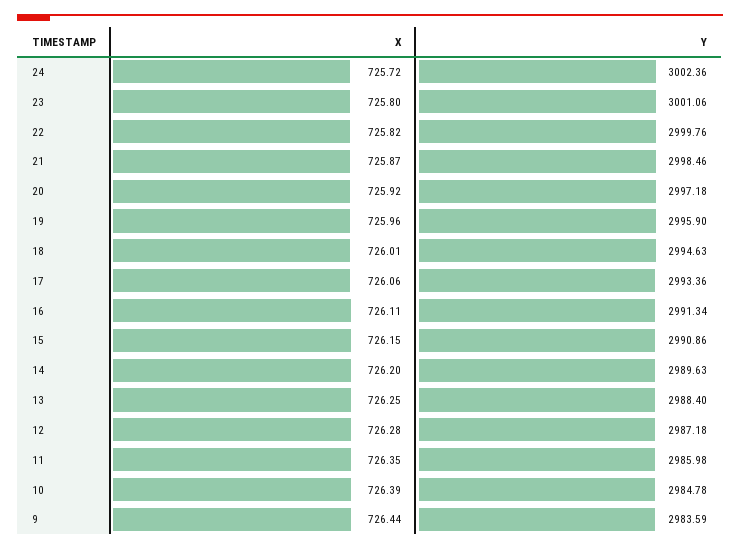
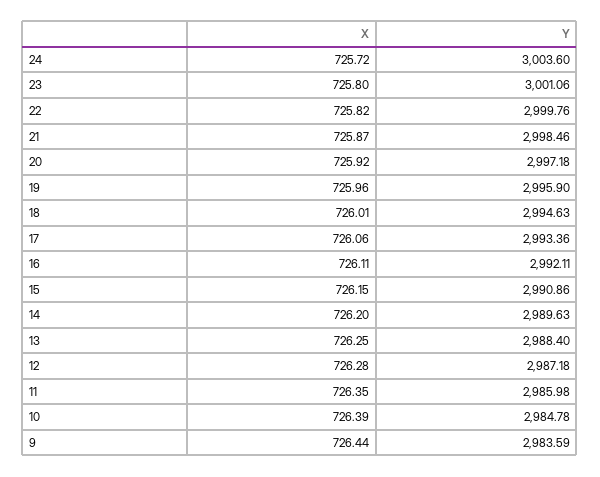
Y, 24: 3002.36 -> 3003.6
Y, 16: 2991.34 -> 2992.11

